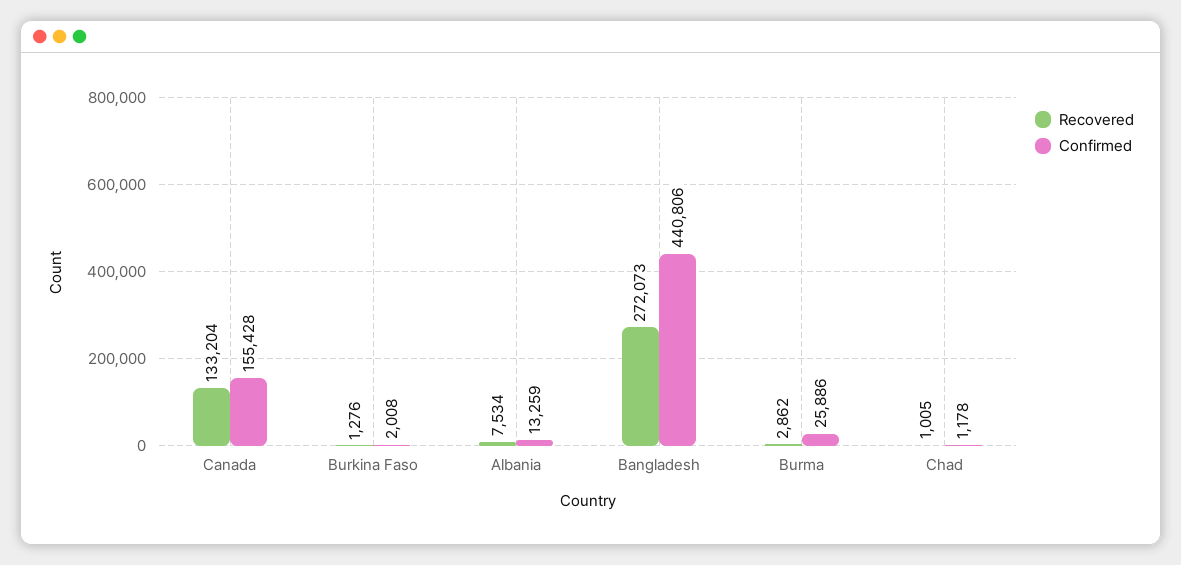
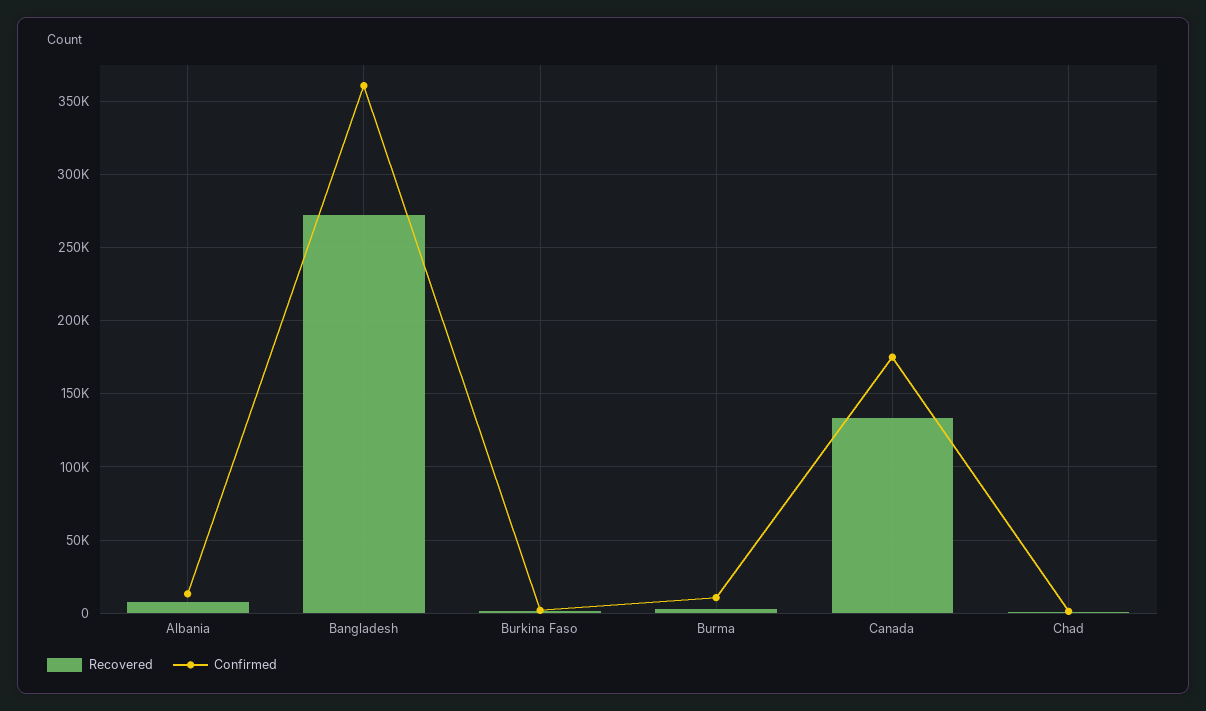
Confirmed, Canada: 155428 -> 175000
Confirmed, Bangladesh: 440806 -> 360000
Confirmed, Burma: 25886 -> 10000

